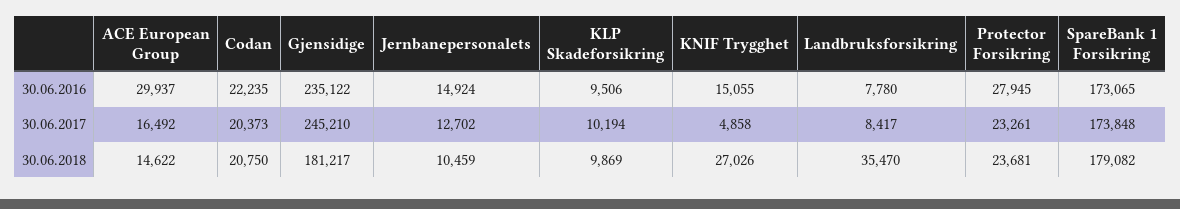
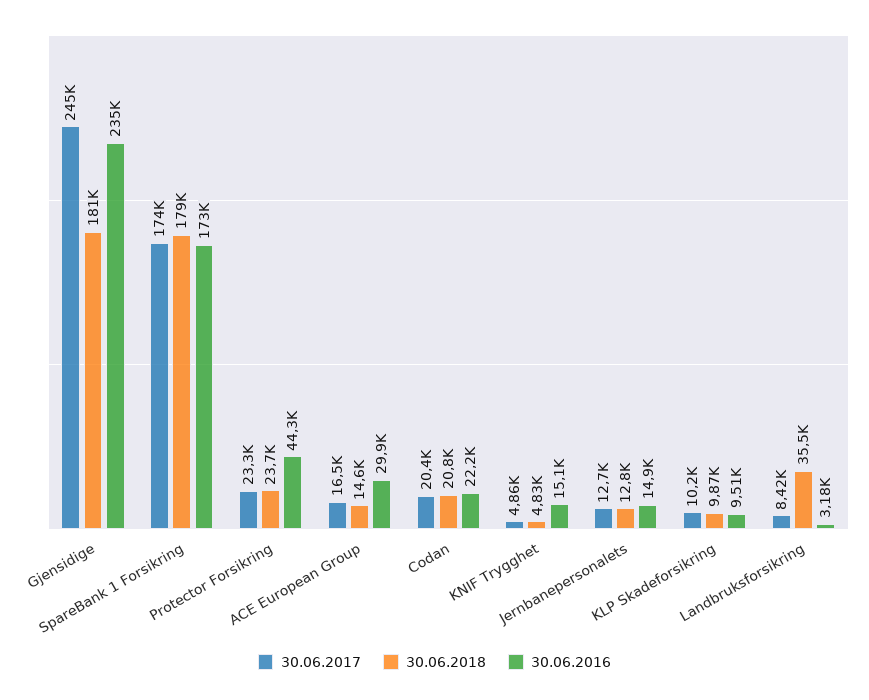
30.06.2016, Landbruksforsikring: 7780 -> 3180
30.06.2016, Protector Forsikring: 27945 -> 44300
30.06.2018, Jernbanepersonalets: 10459 -> 12800
30.06.2018, KNIF Trygghet: 27026 -> 4830

